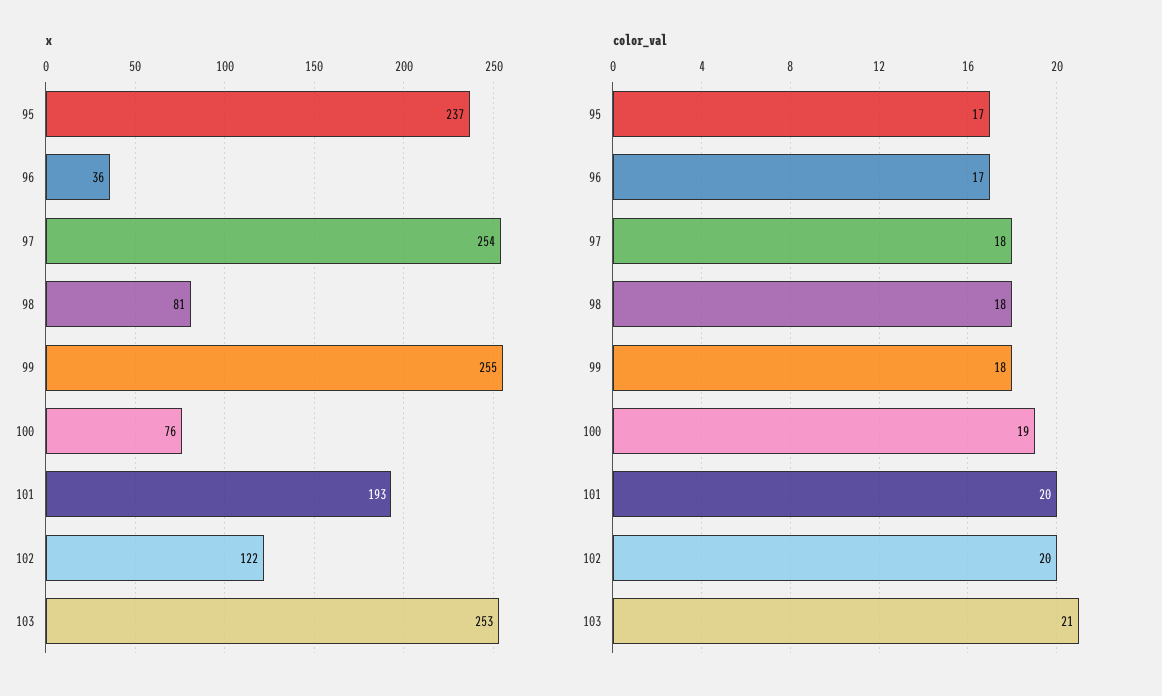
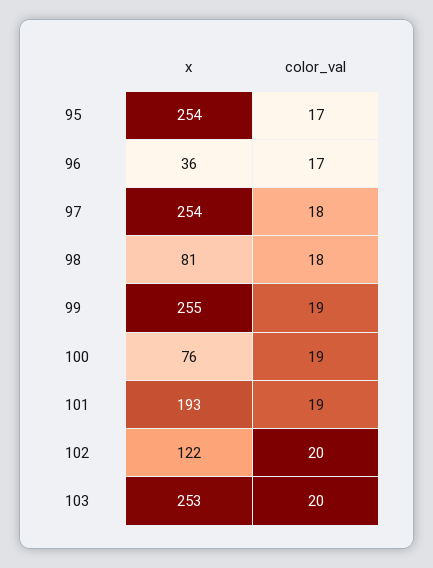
x, 95: 237 -> 254
color_val, 99: 18 -> 19
color_val, 101: 20 -> 19
color_val, 103: 21 -> 20

